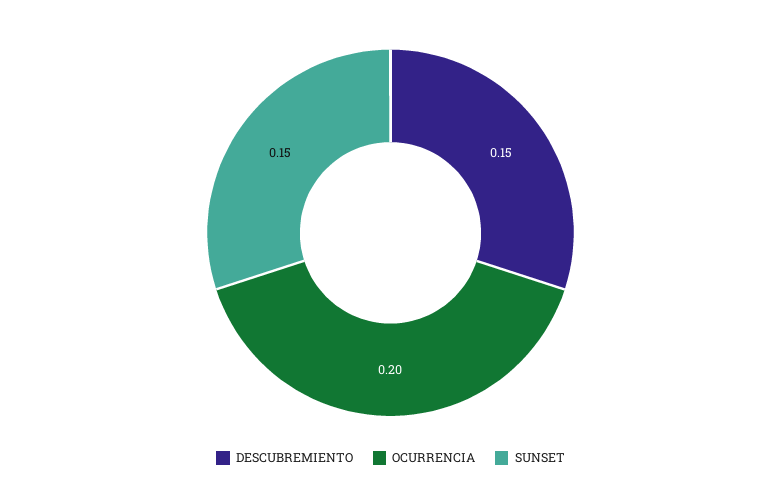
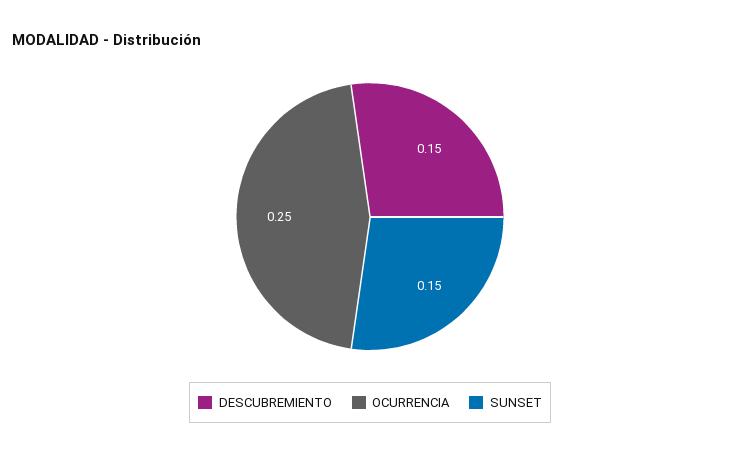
OCURRENCIA: 0.2 -> 0.25

